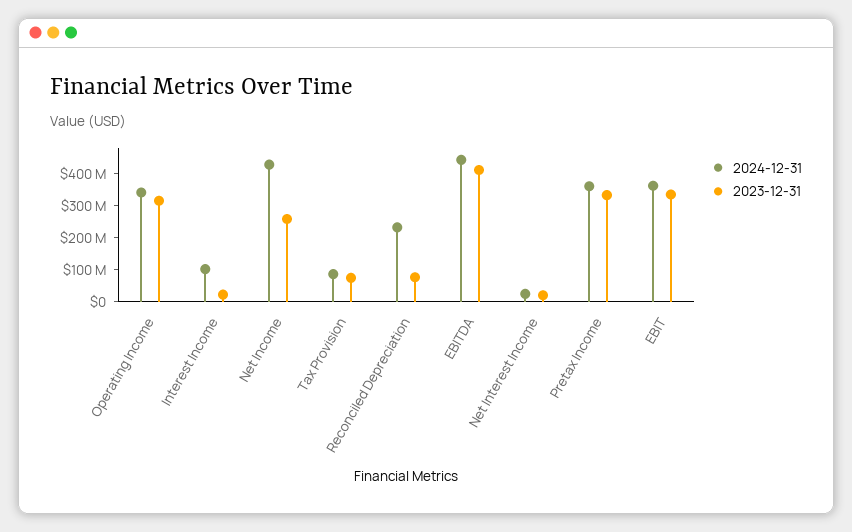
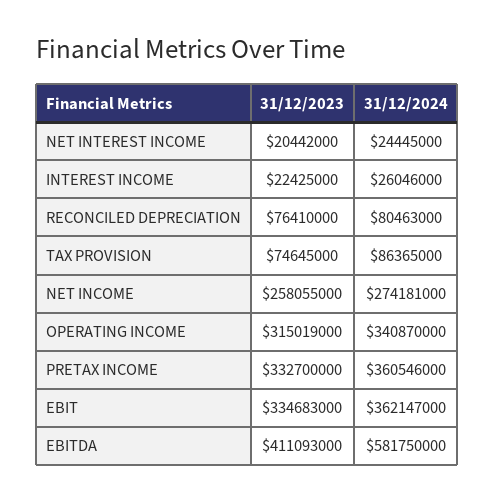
2024-12-31, Interest Income: 100000000 -> 26046000
2024-12-31, Net Income: 425000000 -> 274181000
2024-12-31, Reconciled Depreciation: 225000000 -> 80463000
2024-12-31, EBITDA: 450000000 -> 581750000

